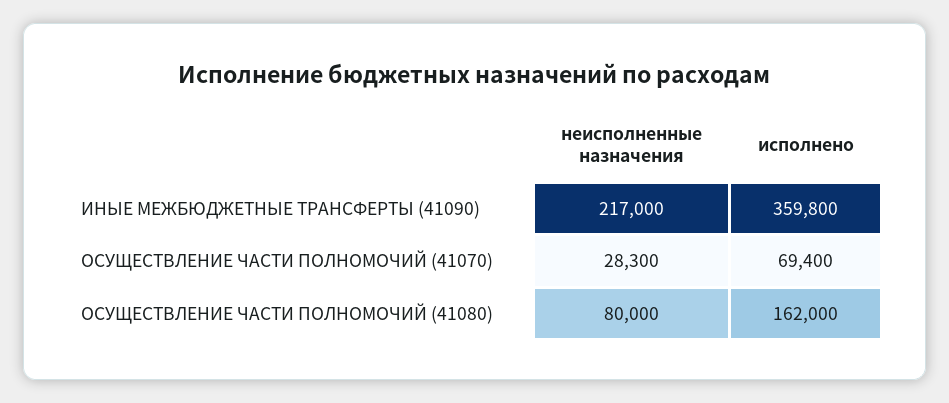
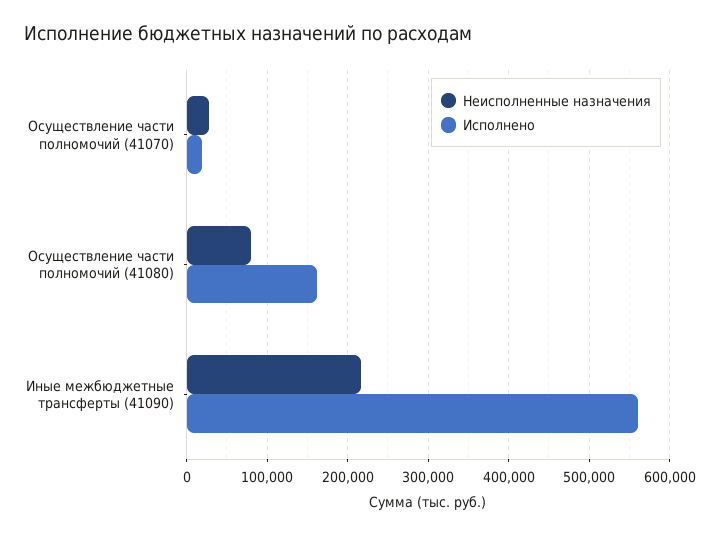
исполнено, ИНЫЕ МЕЖБЮДЖЕТНЫЕ ТРАНСФЕРТЫ (41090): 359800 -> 560000
исполнено, ОСУЩЕСТВЛЕНИЕ ЧАСТИ ПОЛНОМОЧИЙ (41070): 69400 -> 20000

